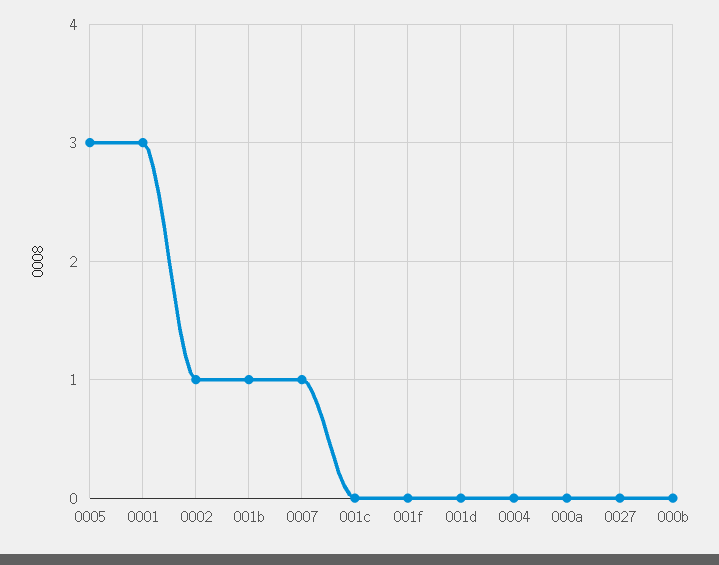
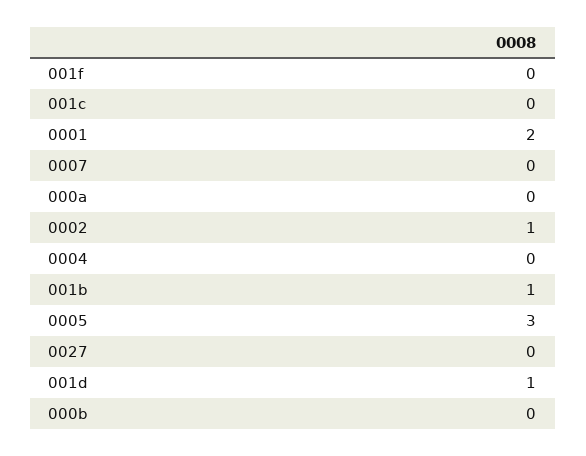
0001: 3 -> 2
0007: 1 -> 0
001d: 0 -> 1

